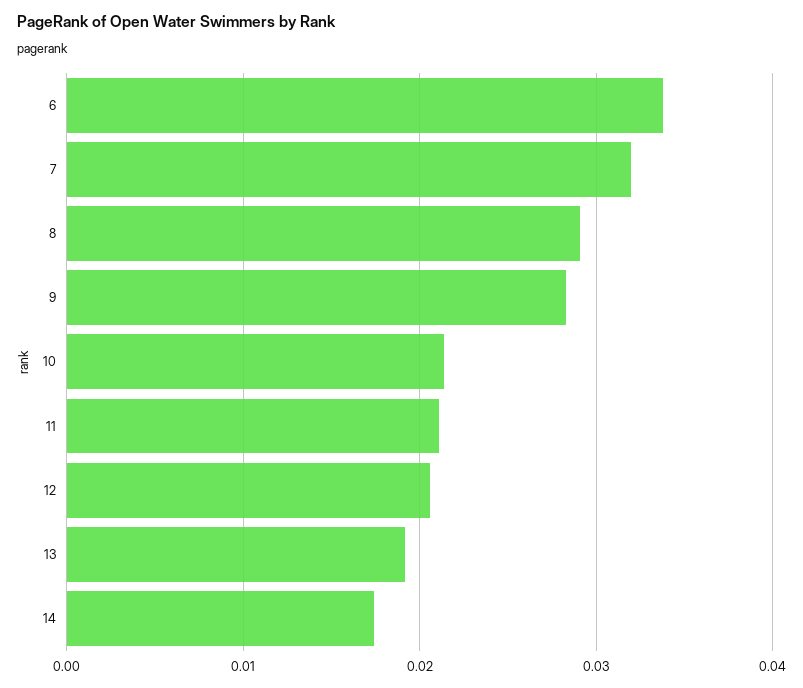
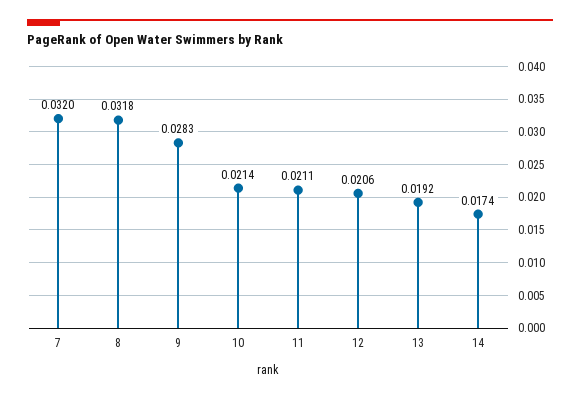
6: 0.034 -> none
8: 0.029 -> 0.0318

